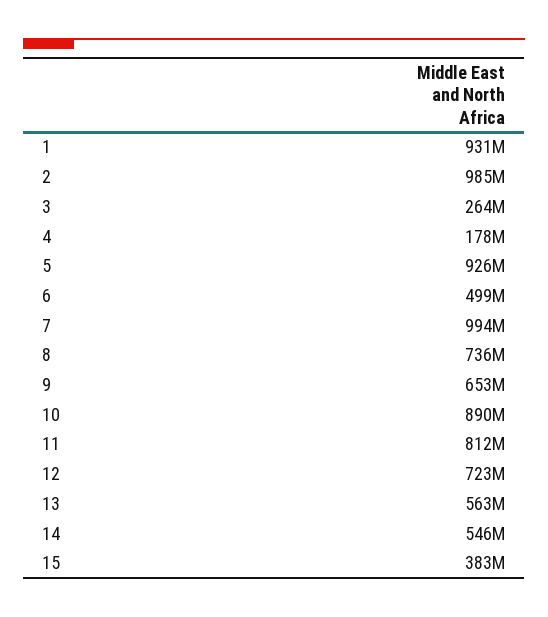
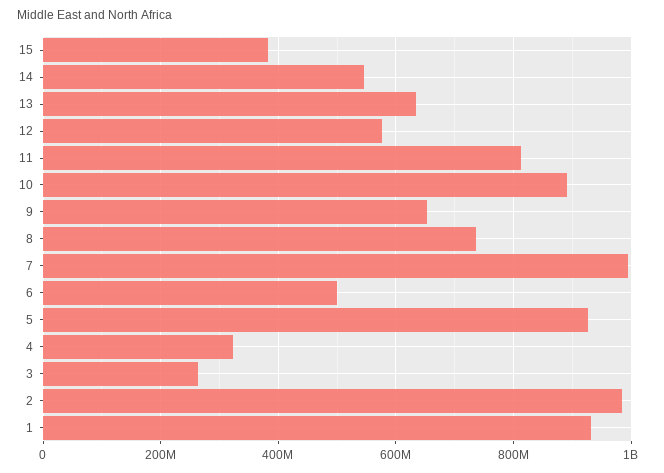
4: 178000000 -> 320000000
12: 723000000 -> 580000000
13: 563000000 -> 640000000

